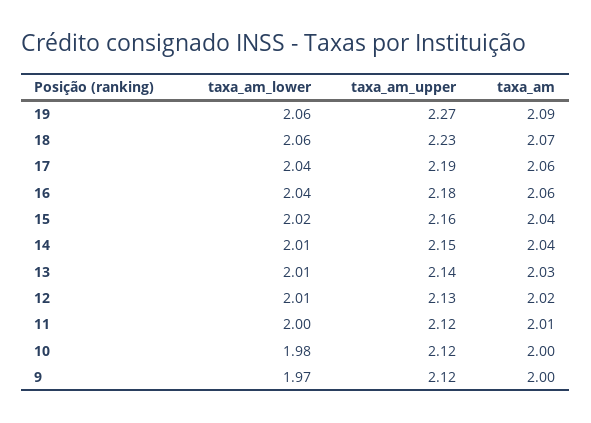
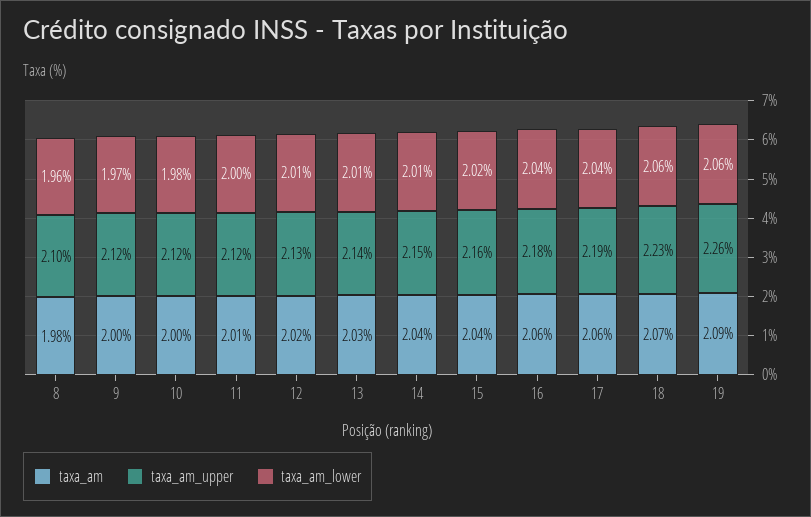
taxa_am_upper, 19: 2.27 -> 2.26
taxa_am, 8: none -> 1.98
taxa_am_upper, 8: none -> 2.1
taxa_am_lower, 8: none -> 1.96

